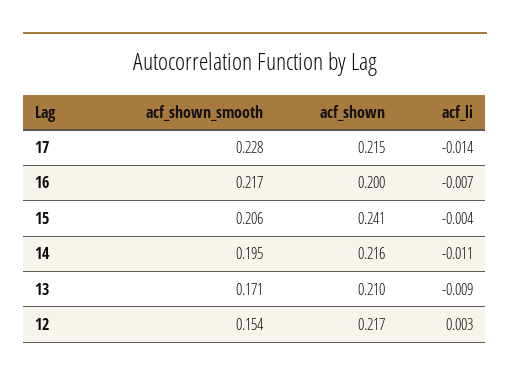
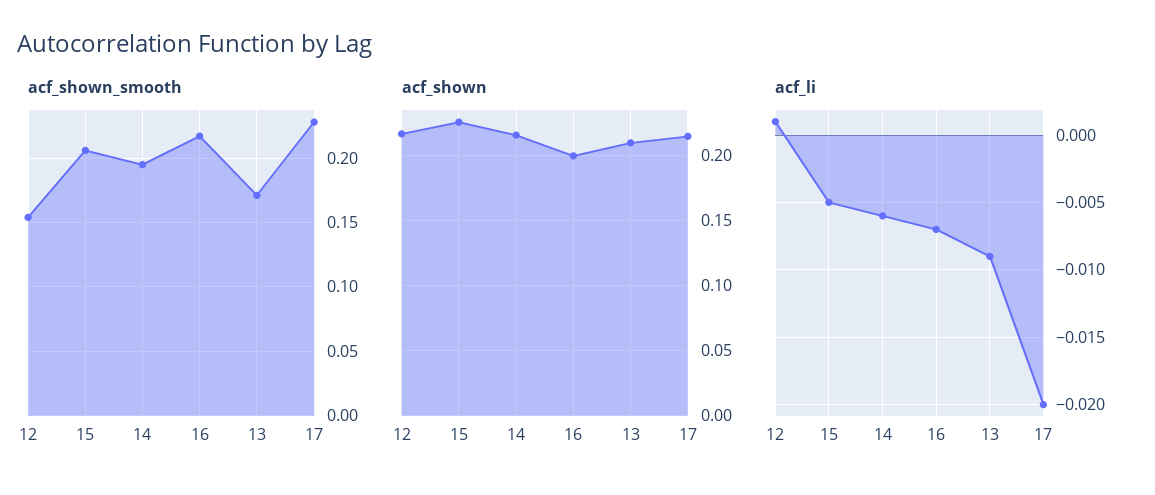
acf_li, 17: -0.014 -> -0.02
acf_shown, 15: 0.241 -> 0.225
acf_li, 15: -0.004 -> -0.005
acf_li, 14: -0.011 -> -0.006
acf_li, 12: 0.003 -> 0.001

